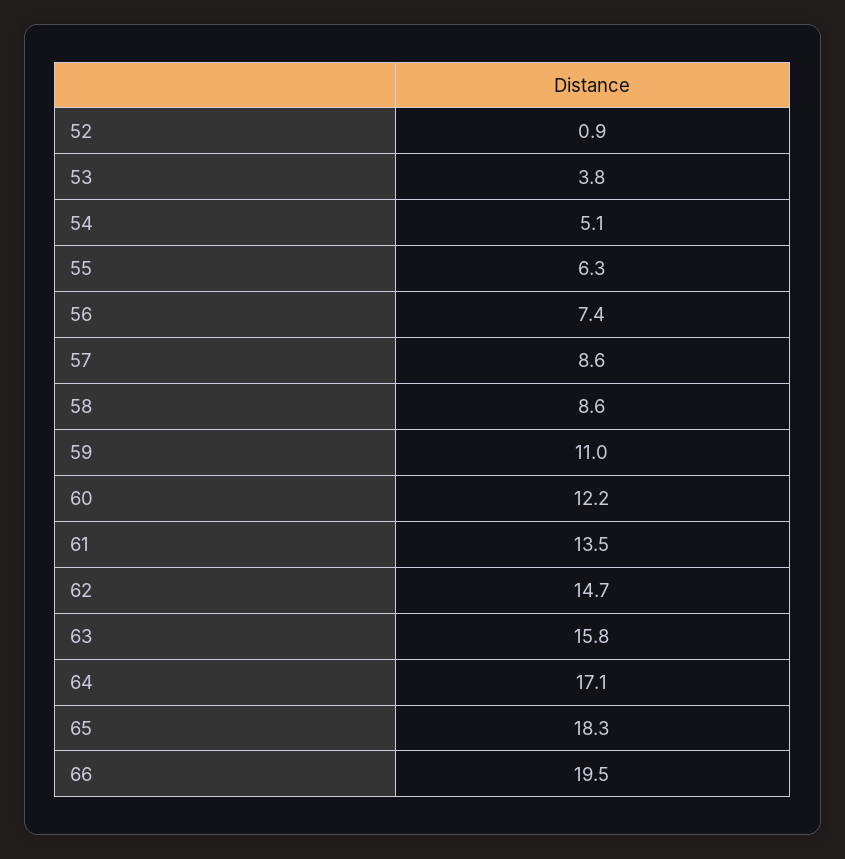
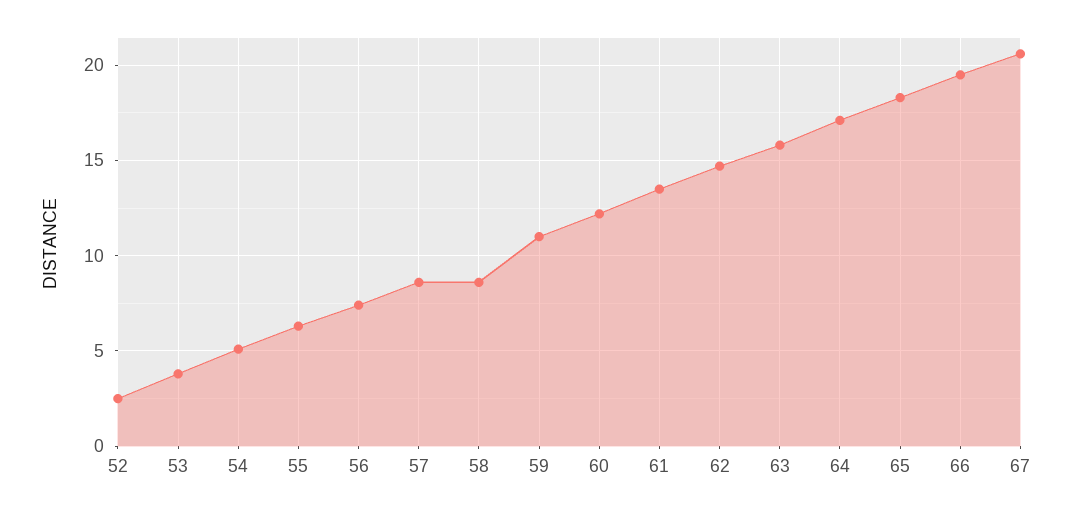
52: 0.9 -> 2.5
67: none -> 20.5

